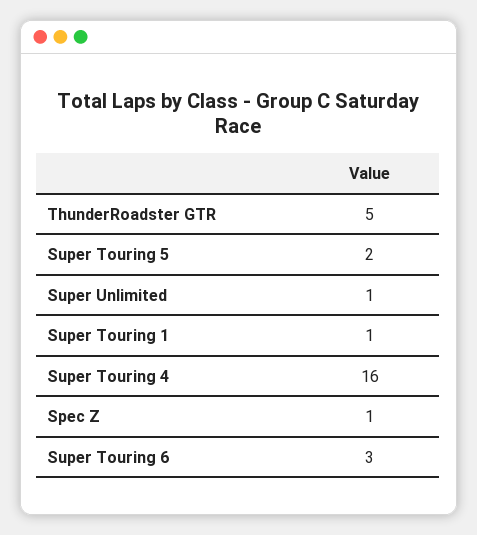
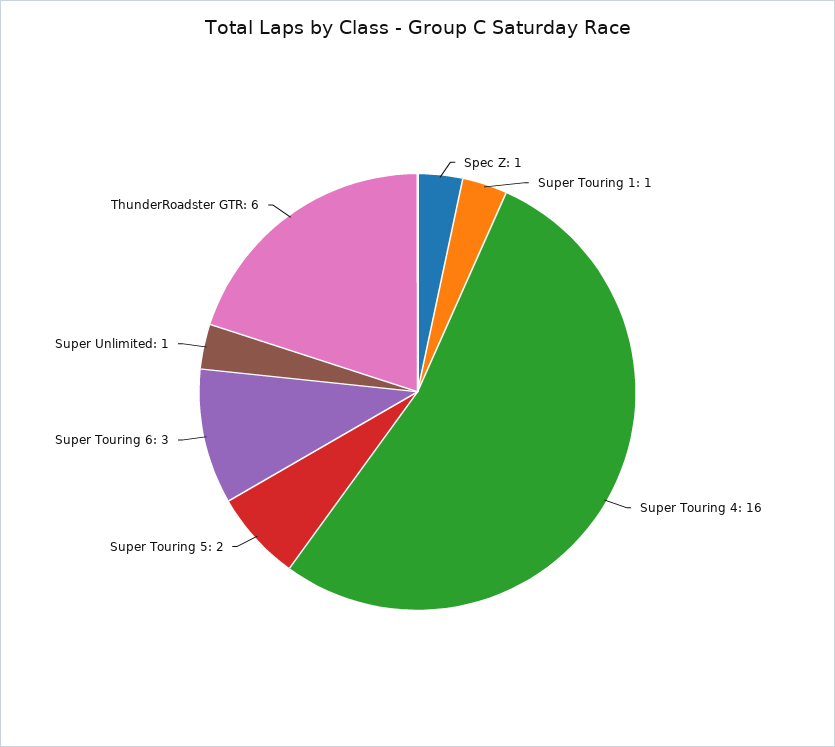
ThunderRoadster GTR: 5 -> 6

